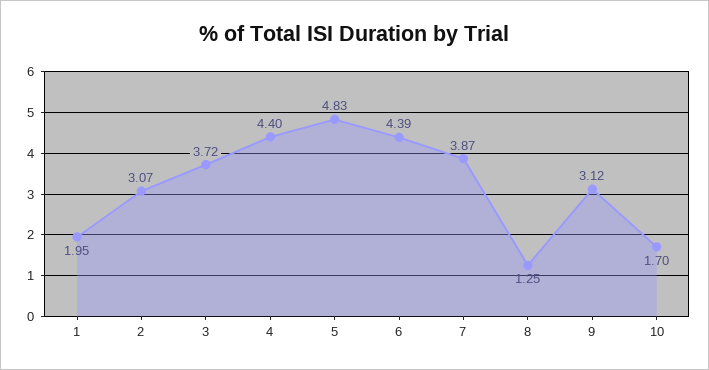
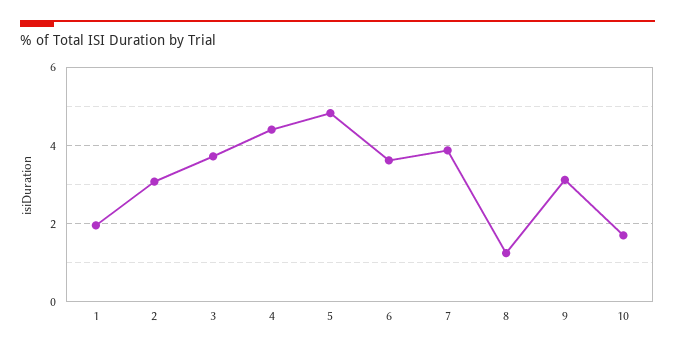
6: 4.39 -> 3.6

